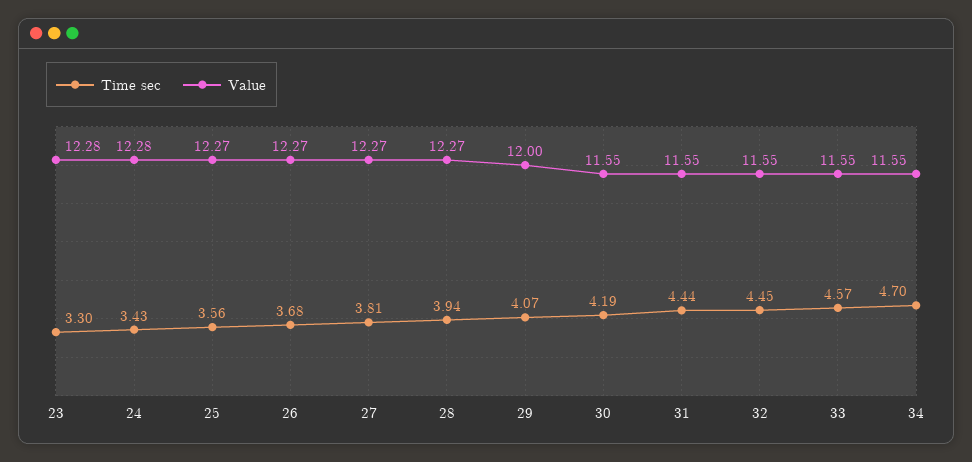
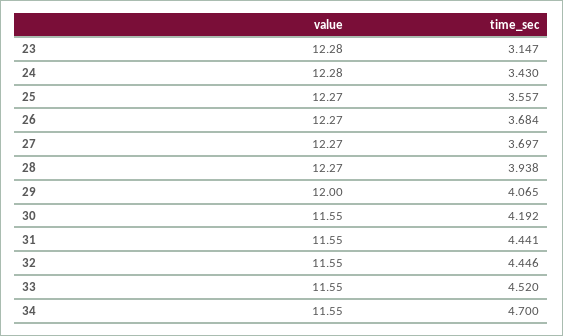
Time sec, 23: 3.3 -> 3.147
Time sec, 27: 3.81 -> 3.697
Time sec, 33: 4.57 -> 4.52

